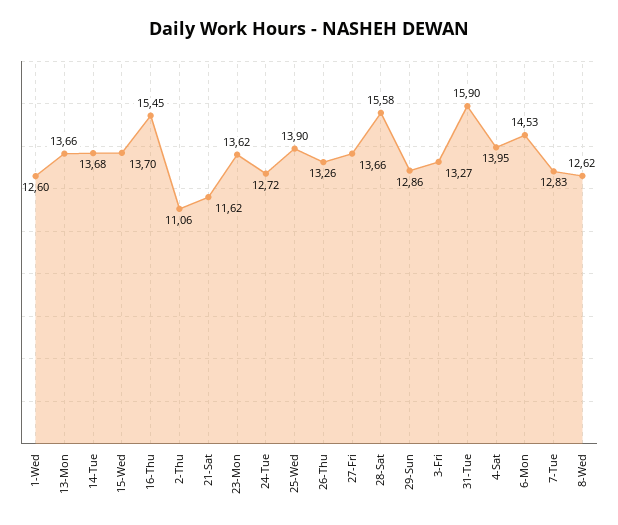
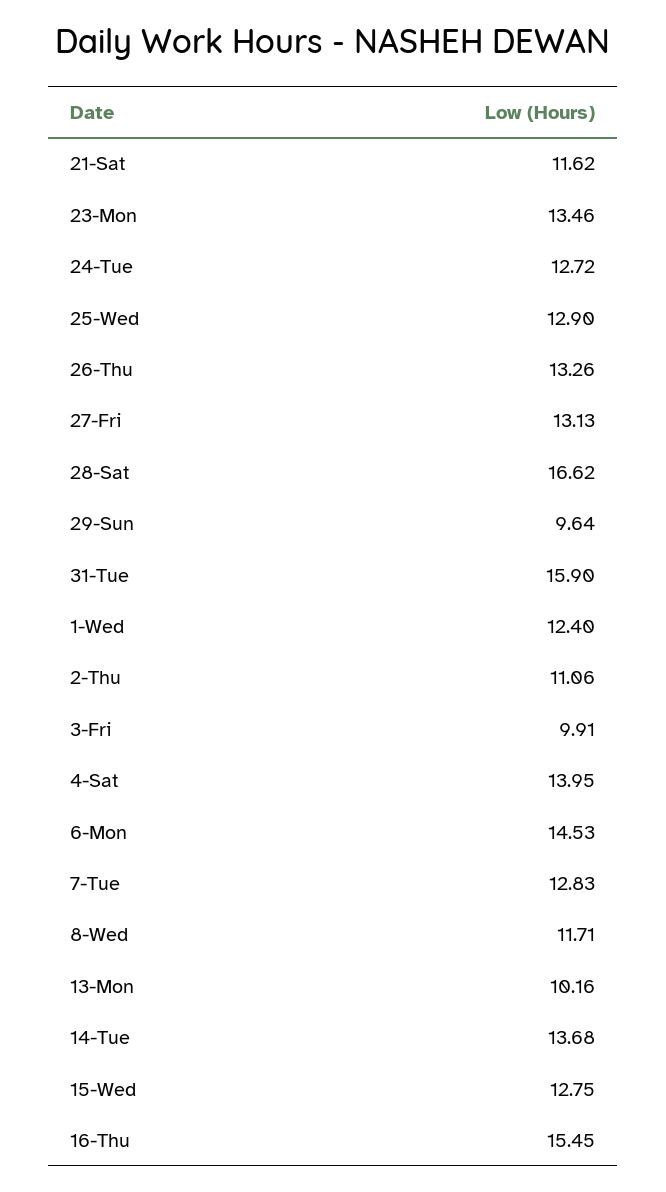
1-Wed: 12.6 -> 12.4
13-Mon: 13.66 -> 10.16
15-Wed: 13.7 -> 12.75
23-Mon: 13.62 -> 13.46
25-Wed: 13.9 -> 12.9
27-Fri: 13.66 -> 13.13
28-Sat: 15.58 -> 16.62
29-Sun: 12.86 -> 9.64
3-Fri: 13.27 -> 9.91
8-Wed: 12.62 -> 11.71

